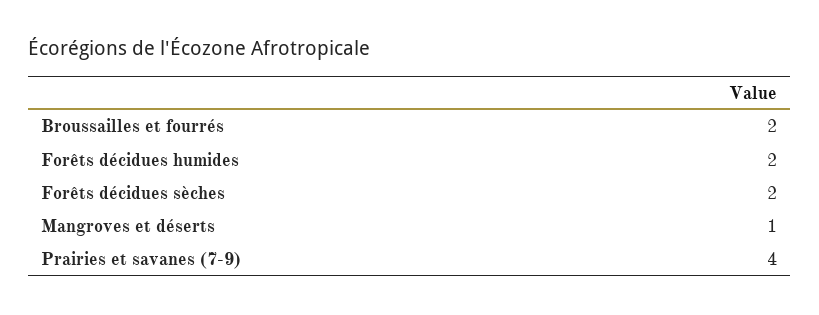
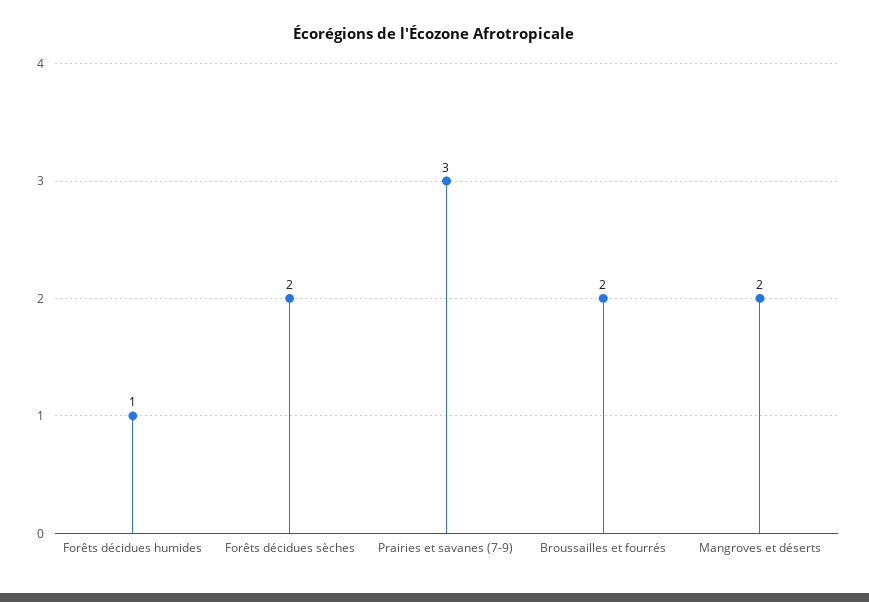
Forêts décidues humides: 2 -> 1
Mangroves et déserts: 1 -> 2
Prairies et savanes (7-9): 4 -> 3

